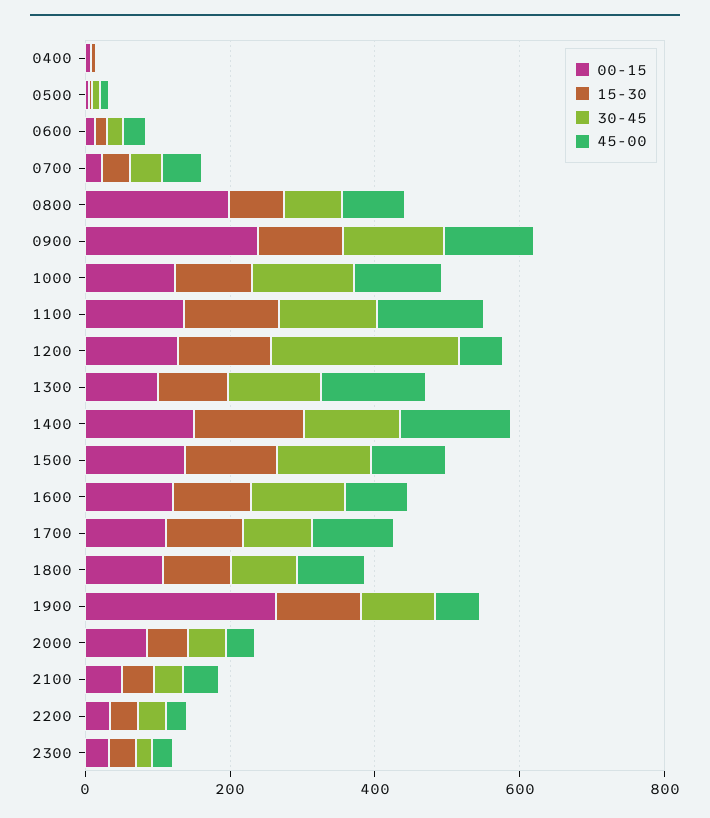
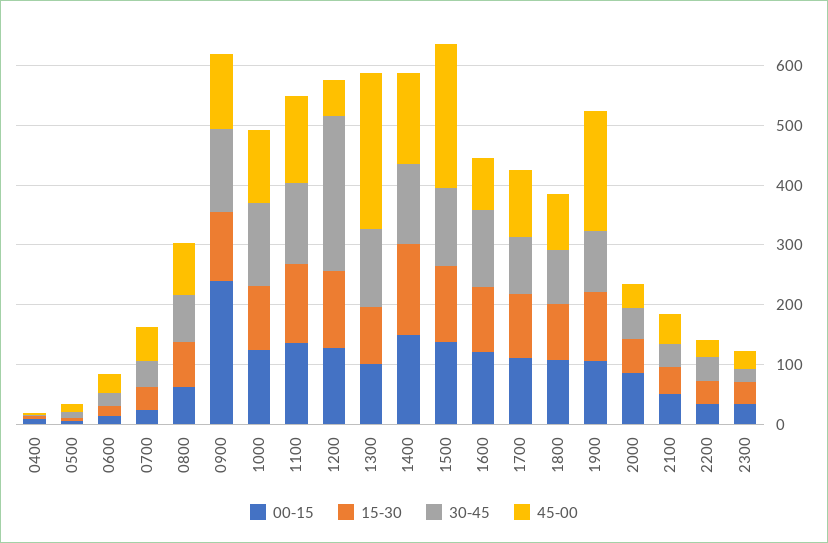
00-15, 0800: 200 -> 60
45-00, 1300: 150 -> 260
45-00, 1500: 100 -> 240
00-15, 1900: 250 -> 100
45-00, 1900: 50 -> 200

